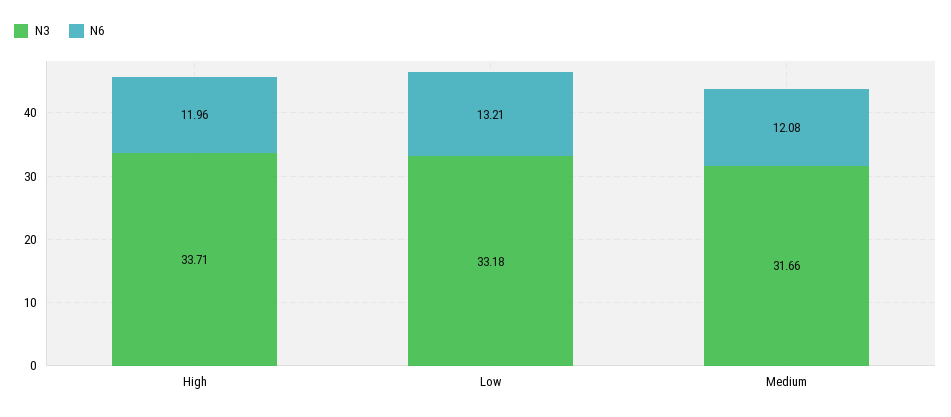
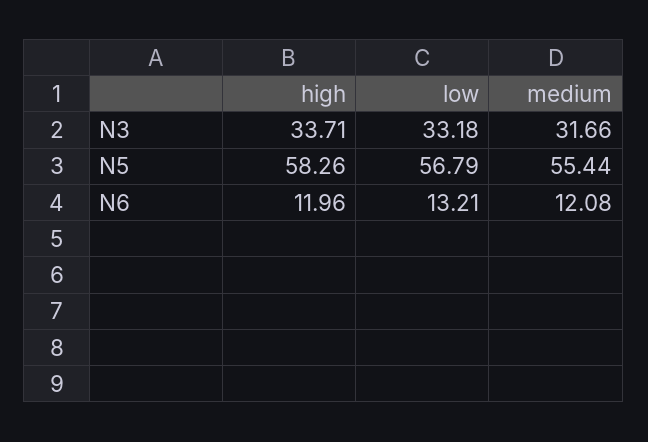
N5, High: none -> 58.26
N5, Low: none -> 56.79
N5, Medium: none -> 55.44

